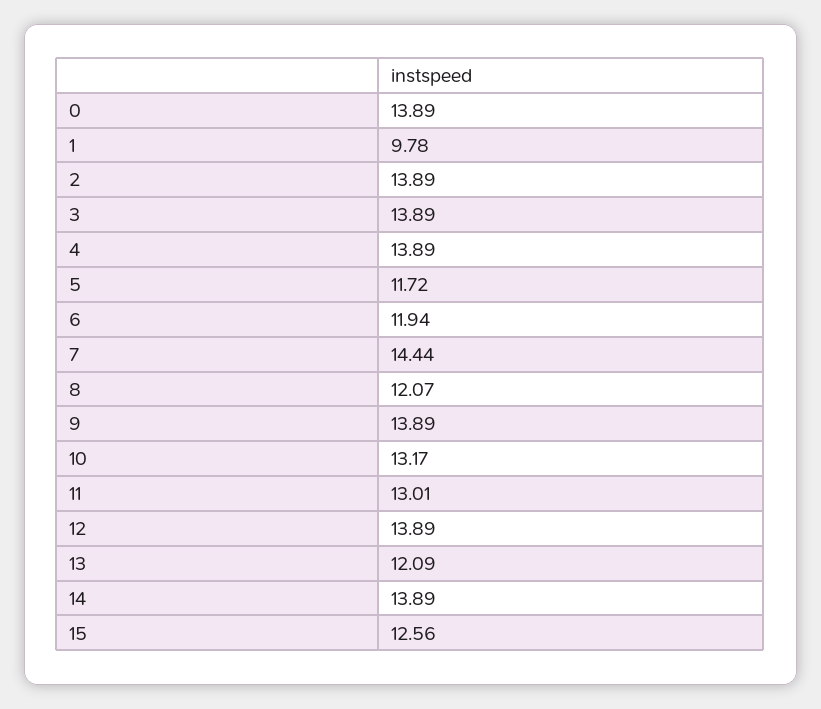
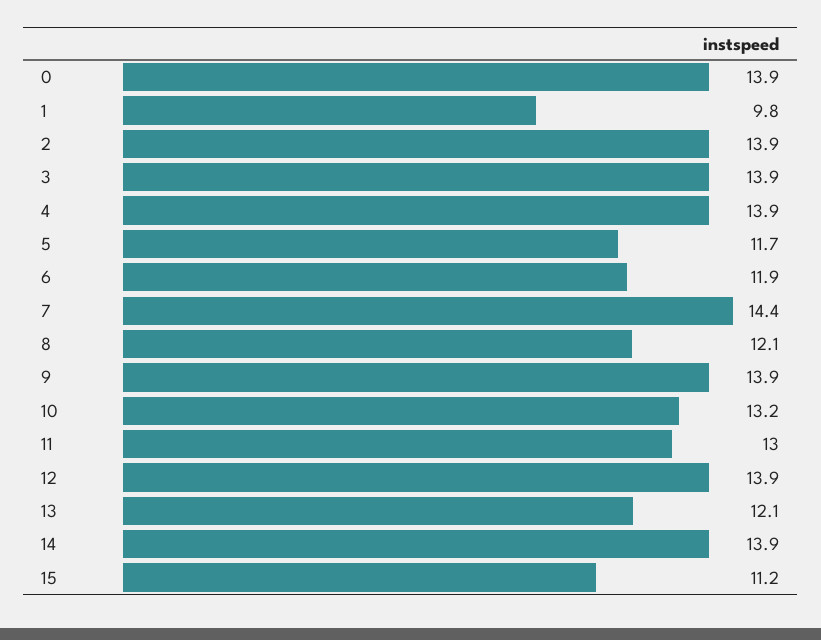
15: 12.56 -> 11.2

